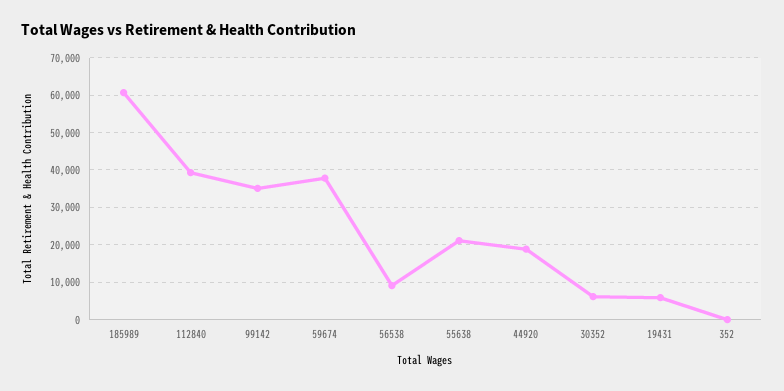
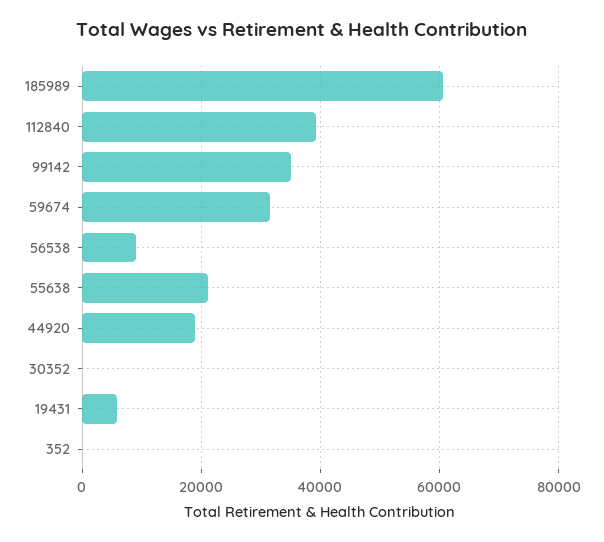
59674: 38000 -> 32000
30352: 6000 -> 0

